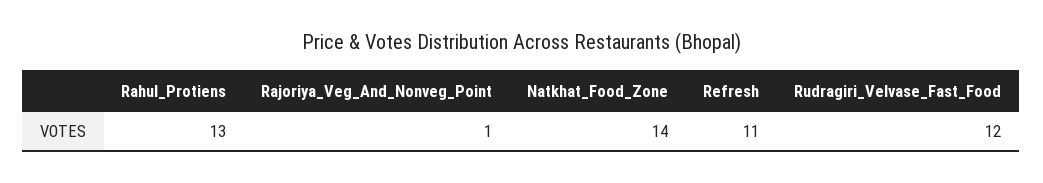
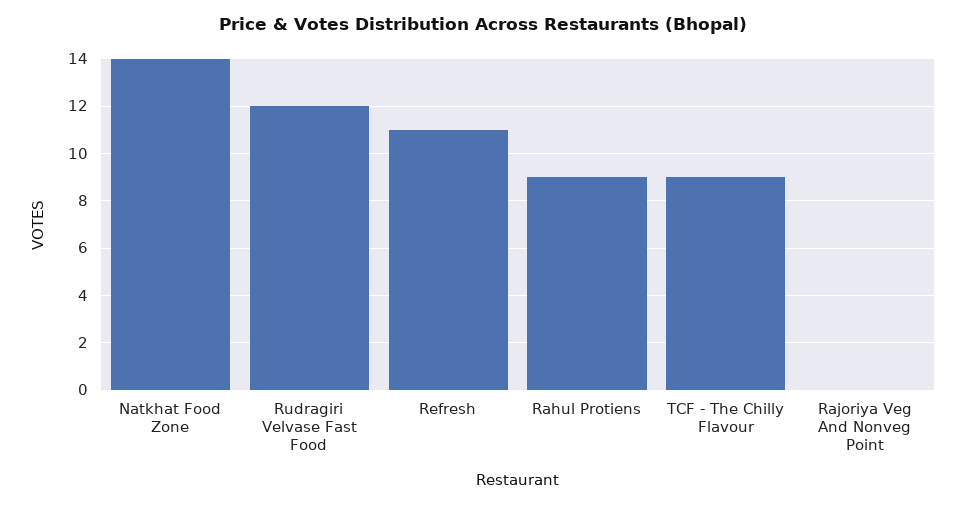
Rahul_Protiens: 13 -> 9
Rajoriya_Veg_And_Nonveg_Point: 1 -> 0
TCF - The Chilly Flavour: none -> 9

